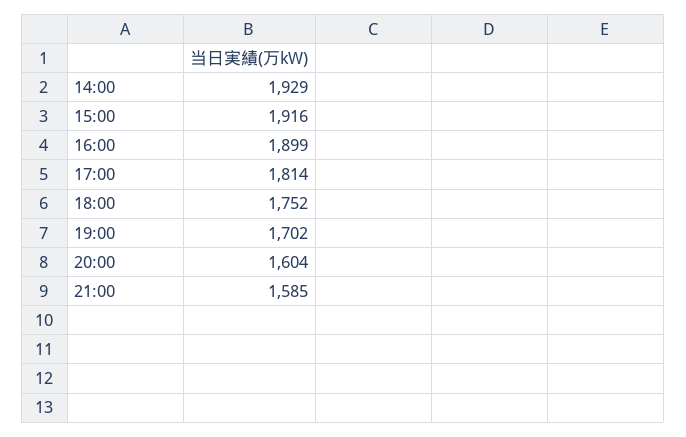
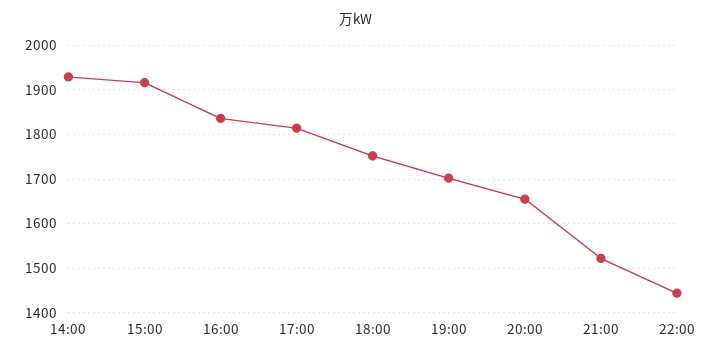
16:00: 1899 -> 1840
20:00: 1604 -> 1660
21:00: 1585 -> 1520
22:00: none -> 1440

